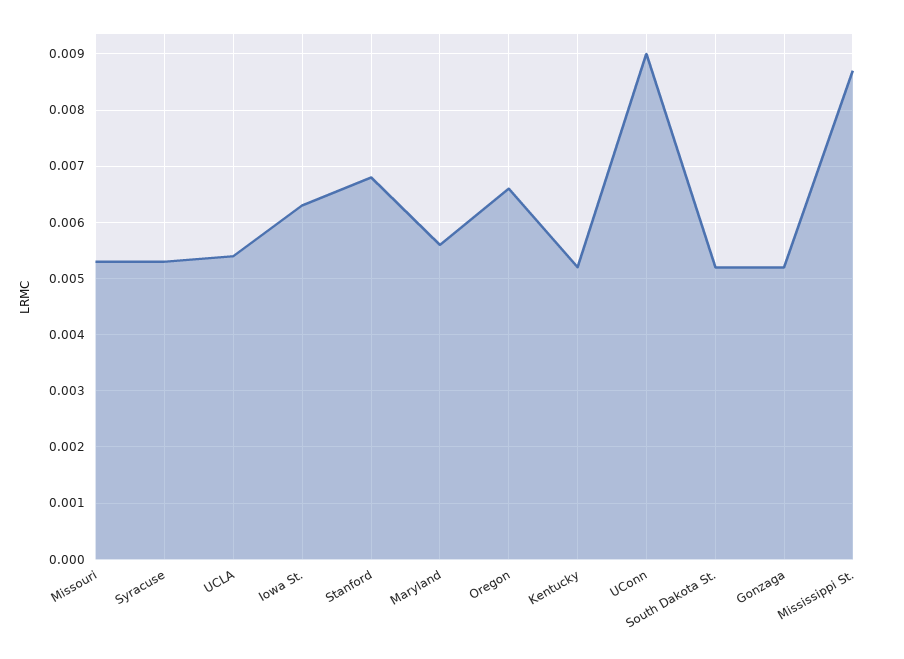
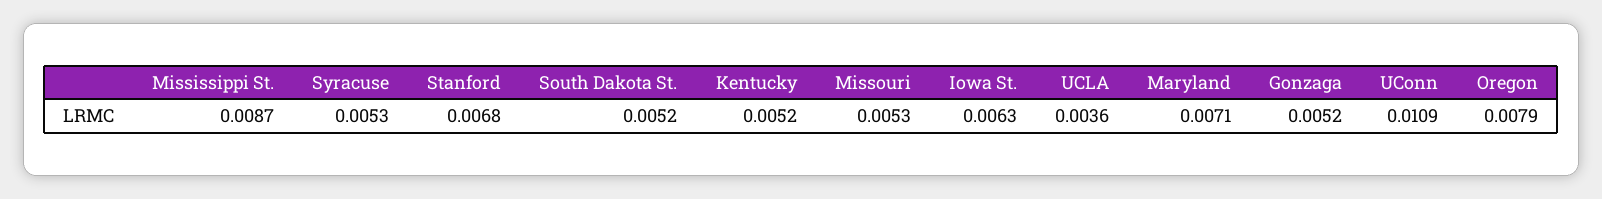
UCLA: 0.0055 -> 0.0036
Maryland: 0.0055 -> 0.0071
Oregon: 0.0065 -> 0.0079
UConn: 0.009 -> 0.0109

